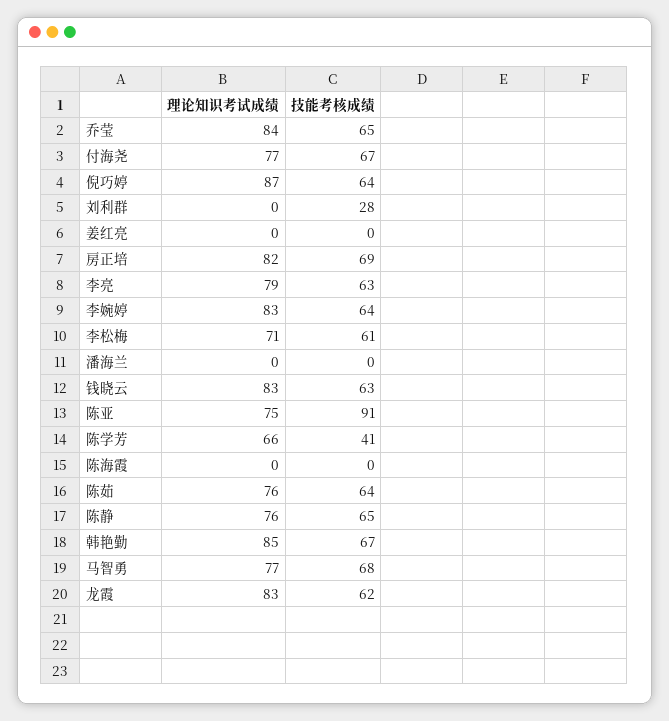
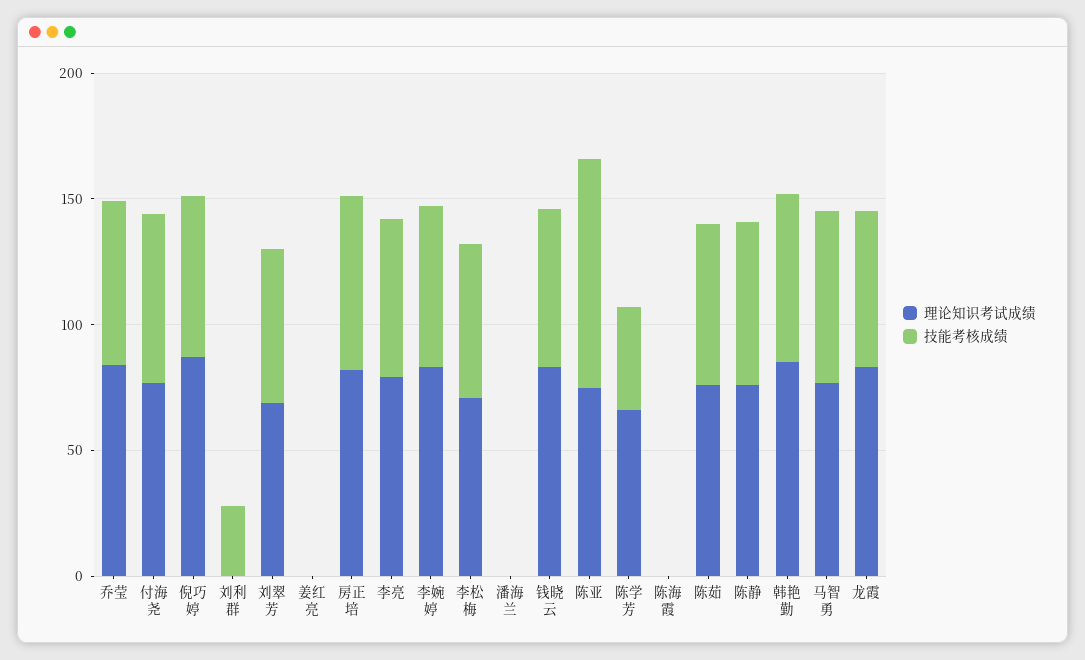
理论知识考试成绩, 刘翠芳: none -> 70
技能考核成绩, 刘翠芳: none -> 60

